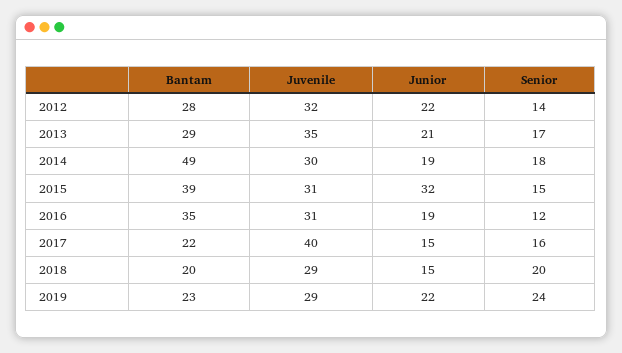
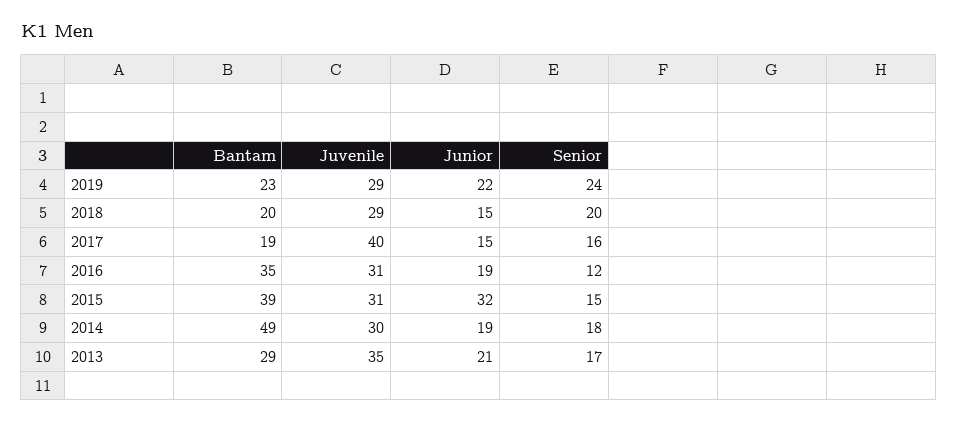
Bantam, 2012: 28 -> none
Juvenile, 2012: 32 -> none
Junior, 2012: 22 -> none
Senior, 2012: 14 -> none
Bantam, 2017: 22 -> 19

